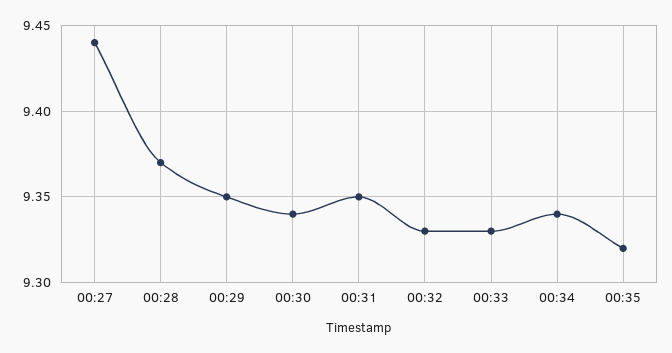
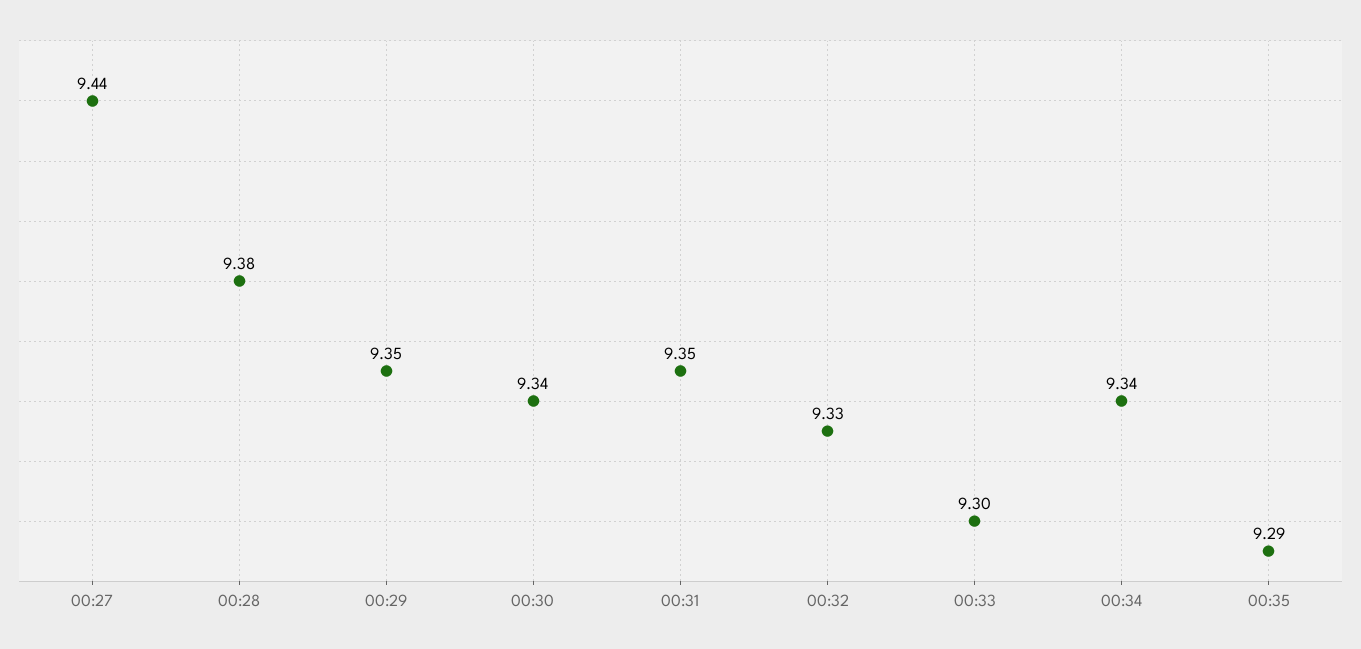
00:28: 9.37 -> 9.38
00:33: 9.33 -> 9.3
00:35: 9.32 -> 9.29

